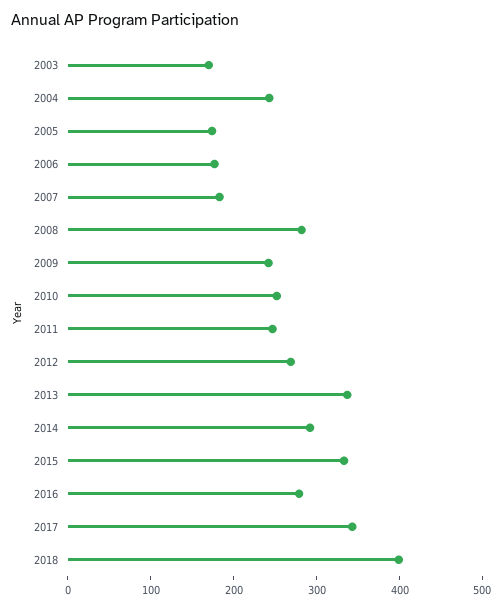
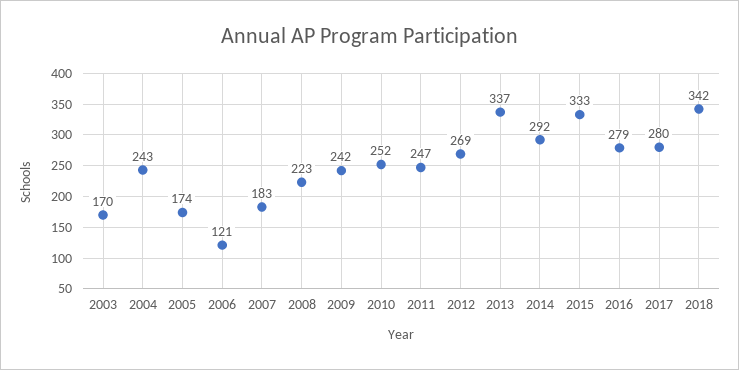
2006: 180 -> 121
2008: 280 -> 223
2017: 340 -> 280
2018: 400 -> 342

